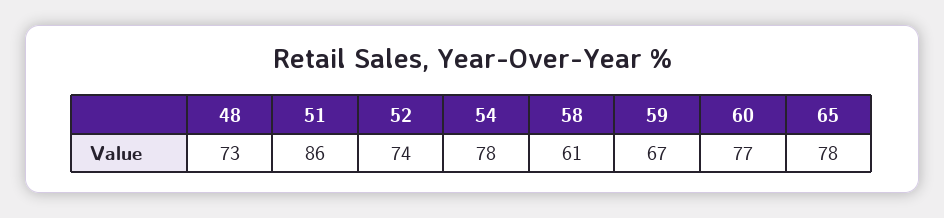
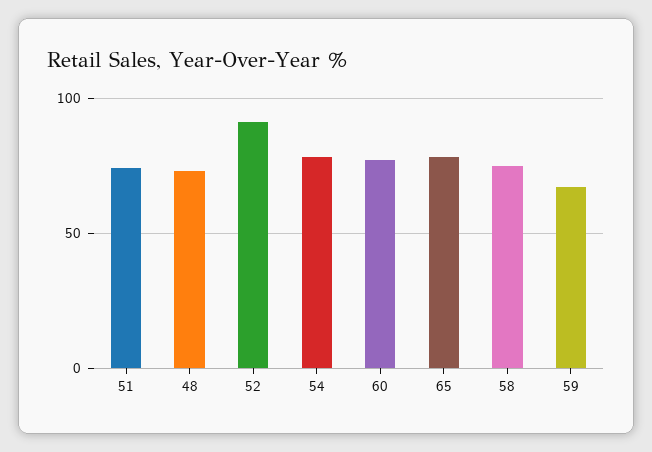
51: 86 -> 75
52: 74 -> 90
58: 61 -> 75

